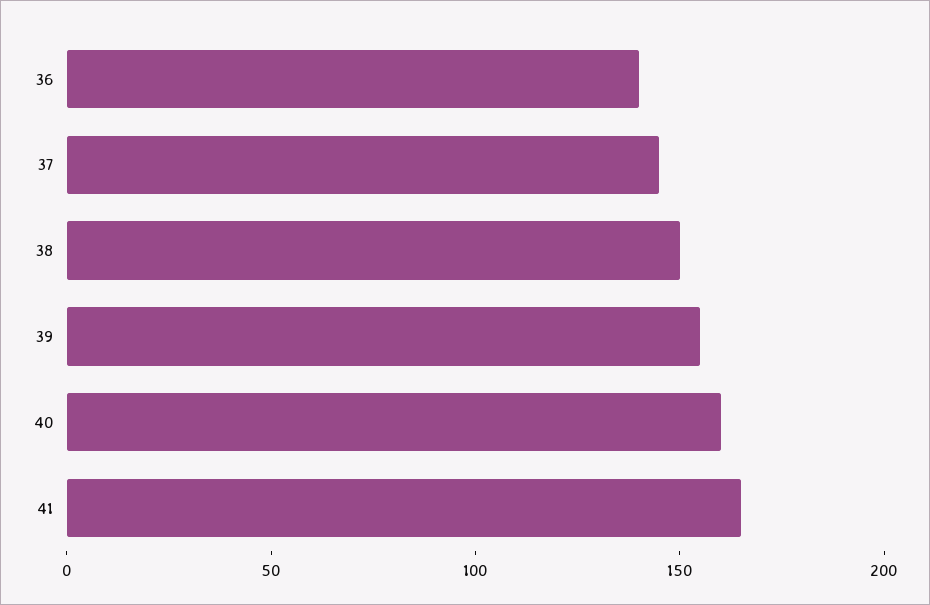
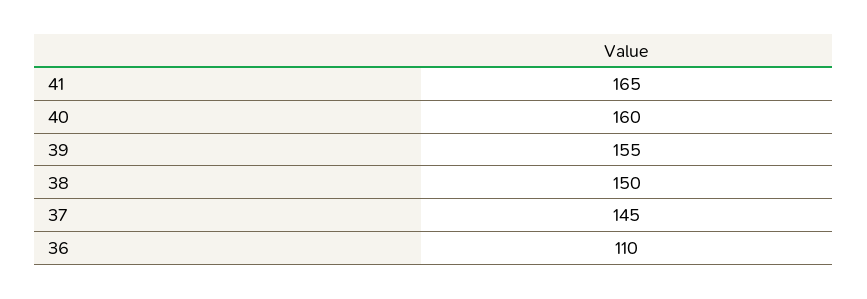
36: 140 -> 110

